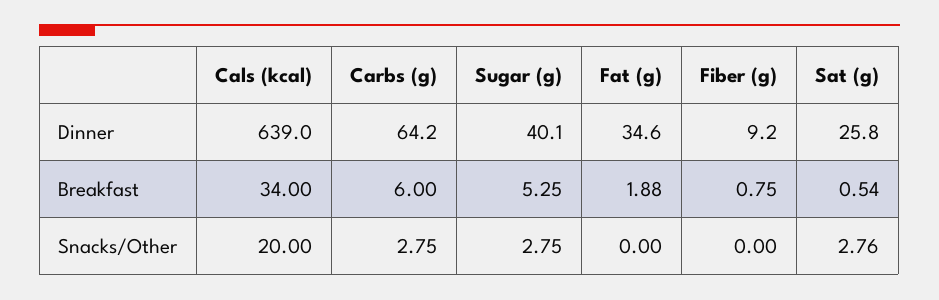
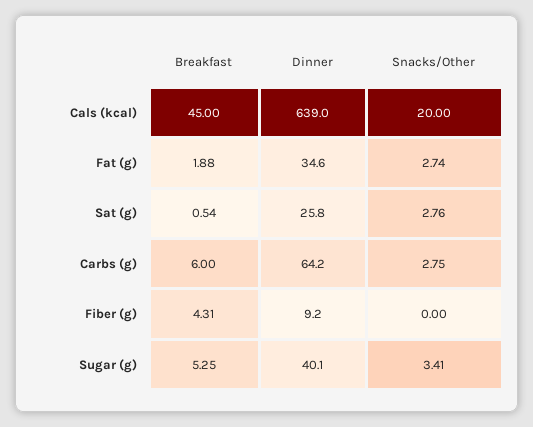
Cals (kcal), Breakfast: 34 -> 45
Fiber (g), Breakfast: 0.75 -> 4.31
Sugar (g), Snacks/Other: 2.75 -> 3.41
Fat (g), Snacks/Other: 0 -> 2.74

